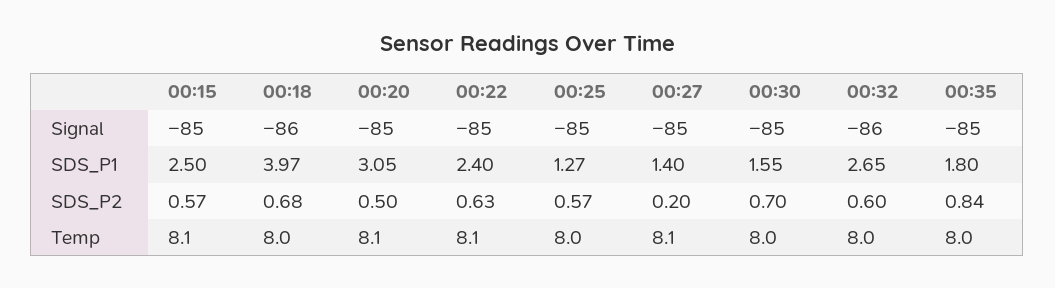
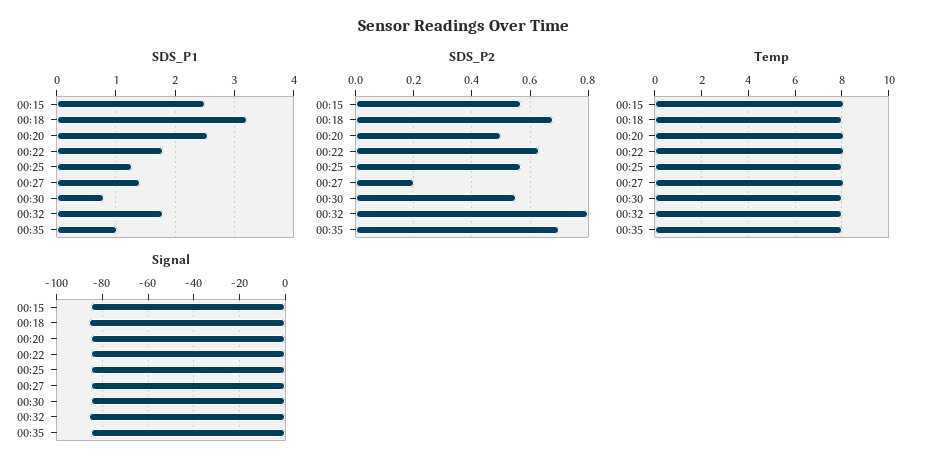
SDS_P1, 00:18: 3.97 -> 3.2
SDS_P1, 00:20: 3.05 -> 2.6
SDS_P1, 00:22: 2.4 -> 1.8
SDS_P1, 00:30: 1.55 -> 0.8
SDS_P1, 00:32: 2.65 -> 1.8
SDS_P1, 00:35: 1.8 -> 1
SDS_P2, 00:30: 0.7 -> 0.55
SDS_P2, 00:32: 0.6 -> 0.8
SDS_P2, 00:35: 0.84 -> 0.7

